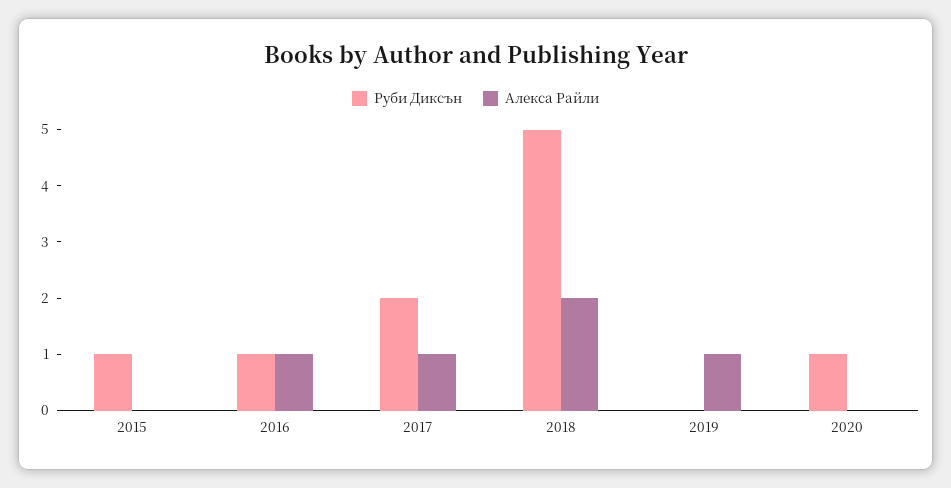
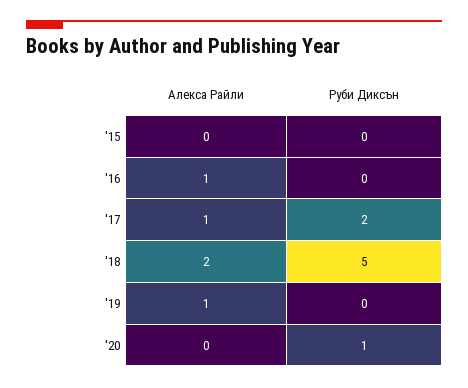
Руби Диксън, 2015: 1 -> 0
Руби Диксън, 2016: 1 -> 0

